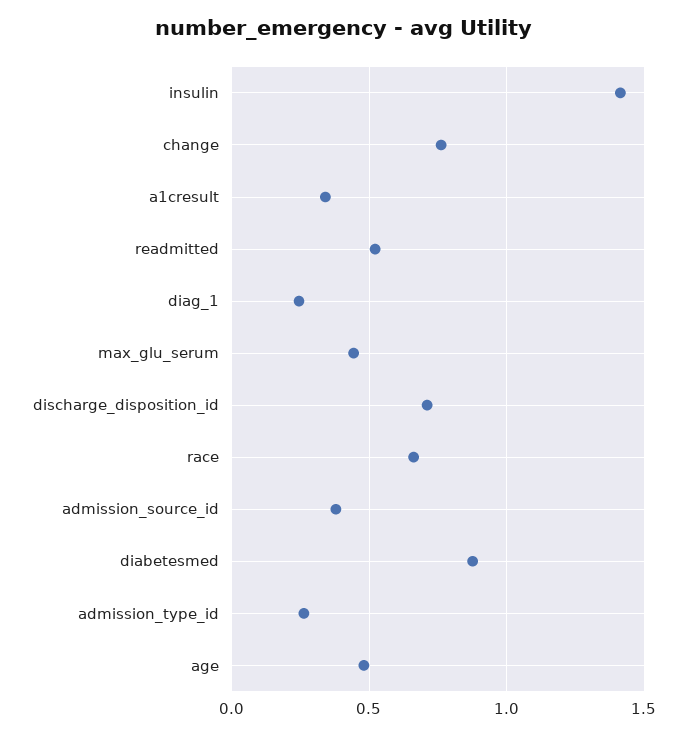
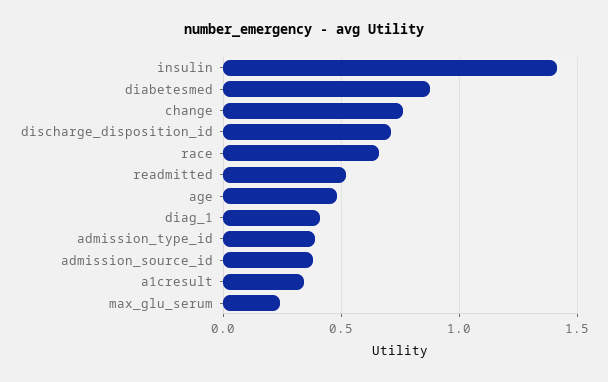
diag_1: 0.25 -> 0.4
max_glu_serum: 0.45 -> 0.25
admission_type_id: 0.25 -> 0.4

